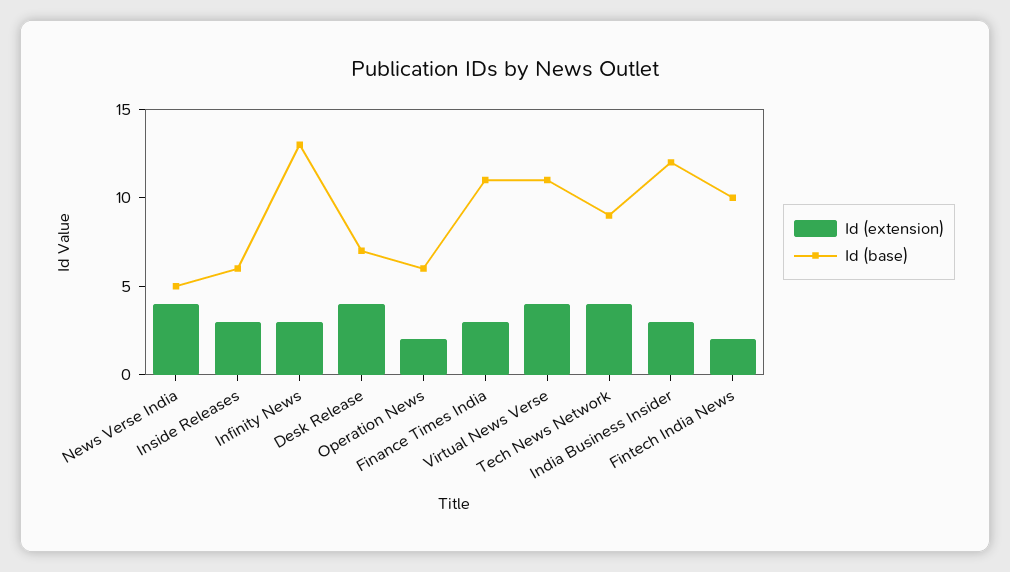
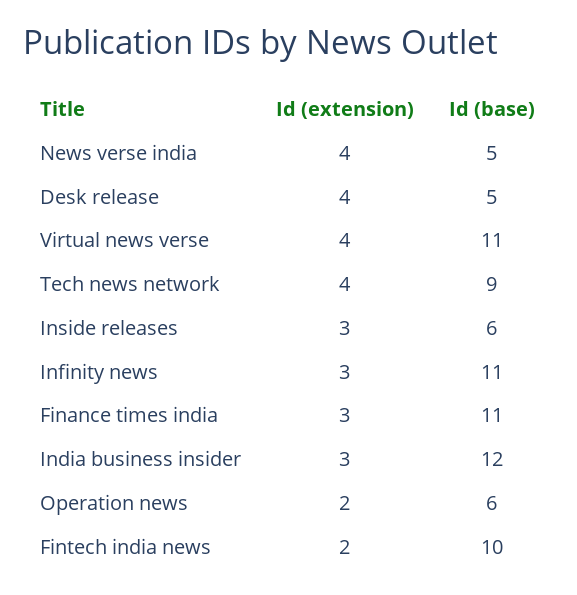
Id (base), Infinity News: 13 -> 11
Id (base), Desk Release: 7 -> 5

